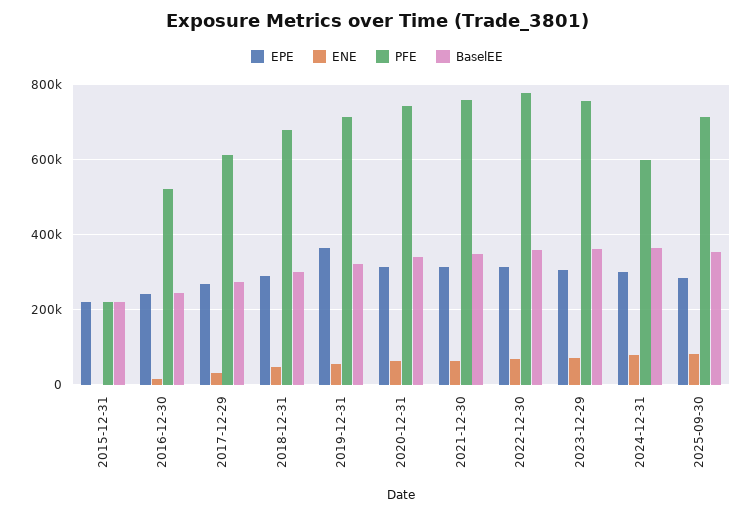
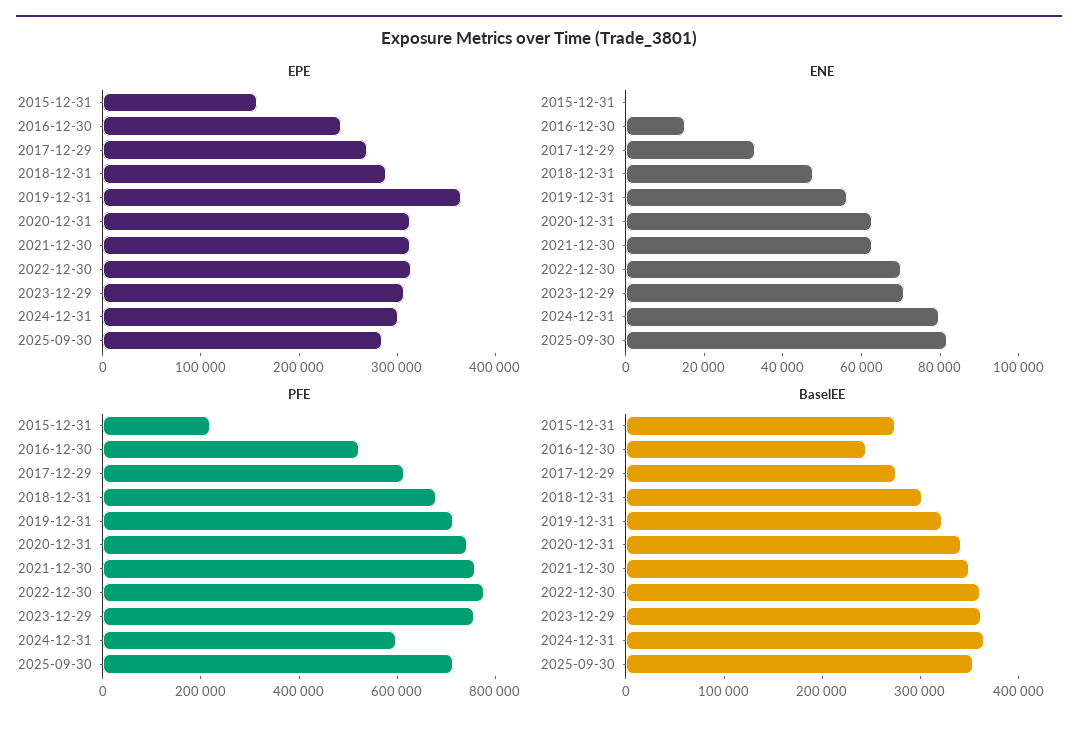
EPE, 2015-12-31: 220000 -> 160000
BaselEE, 2015-12-31: 220000 -> 280000

